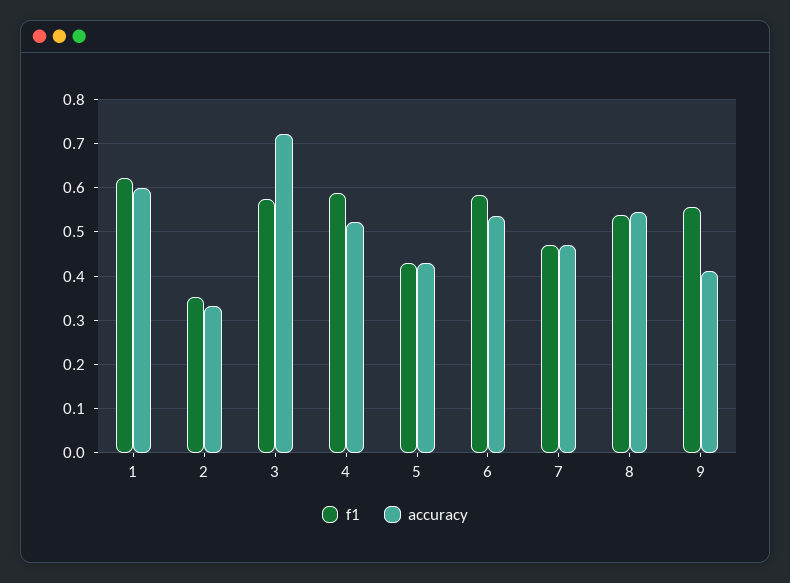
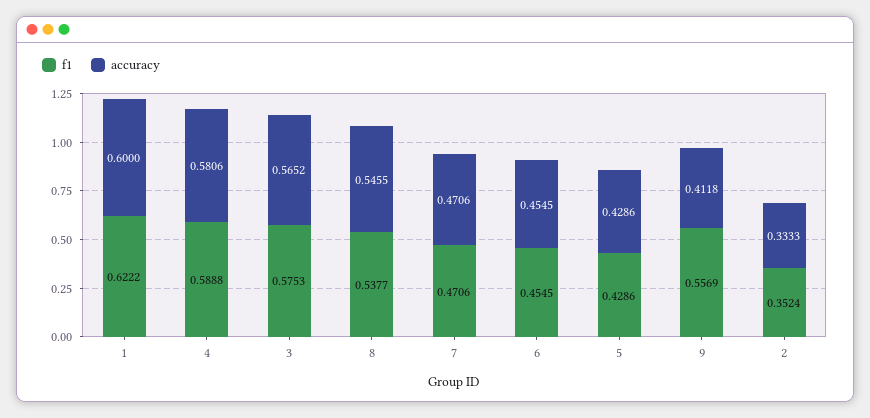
accuracy, 3: 0.72 -> 0.5652
accuracy, 4: 0.52 -> 0.5806
f1, 6: 0.58 -> 0.4545
accuracy, 6: 0.54 -> 0.4545

